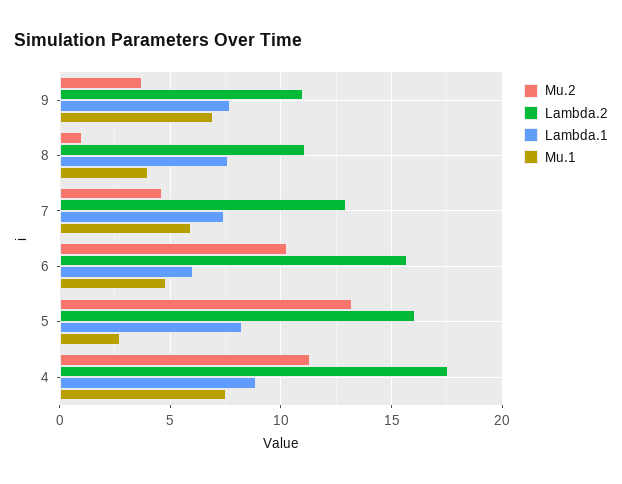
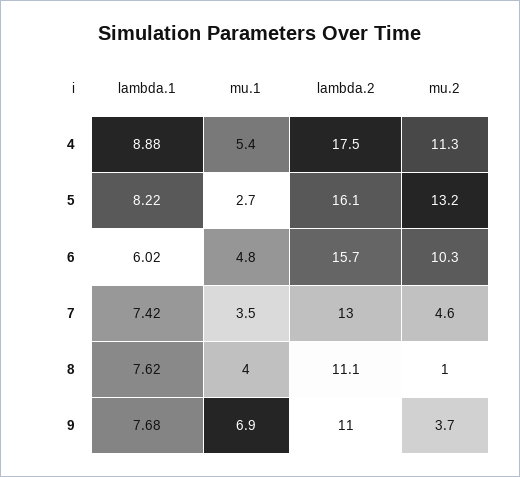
Mu.1, 7: 6 -> 3.5
Mu.1, 4: 7.5 -> 5.4

